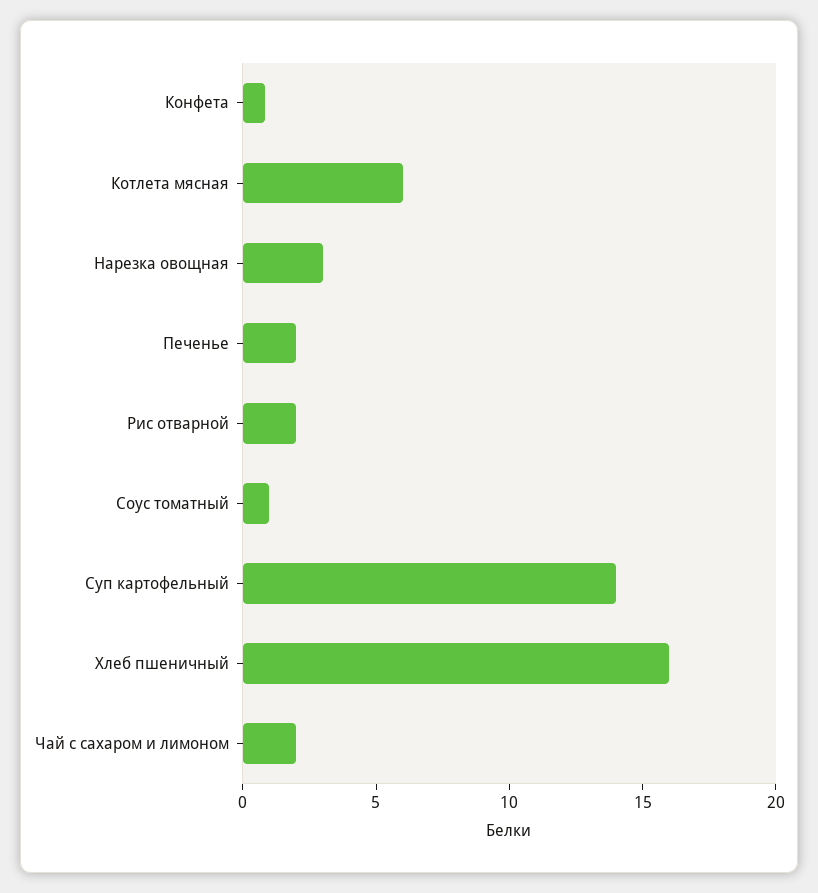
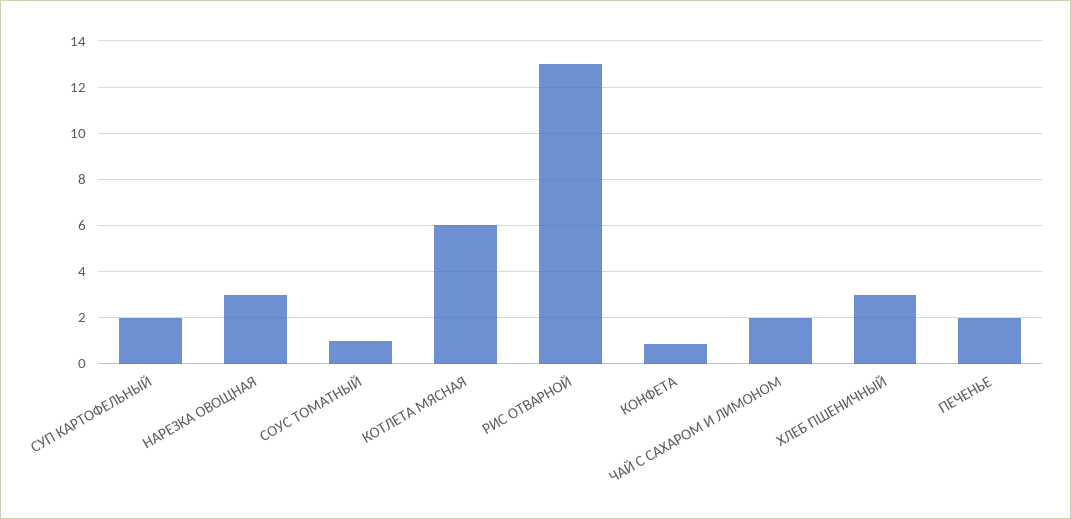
Рис отварной: 2 -> 13
Суп картофельный: 14 -> 2
Хлеб пшеничный: 16 -> 3

